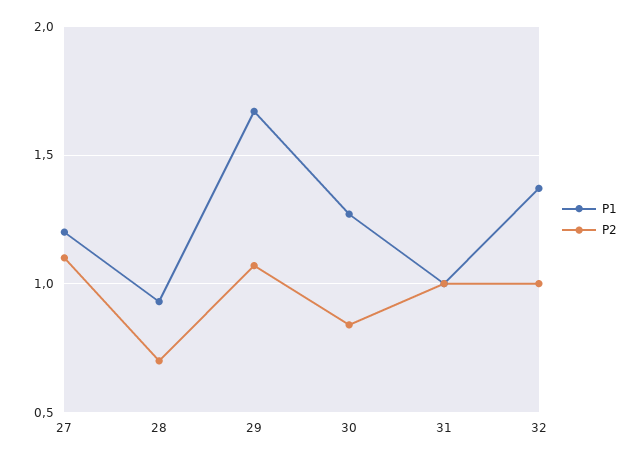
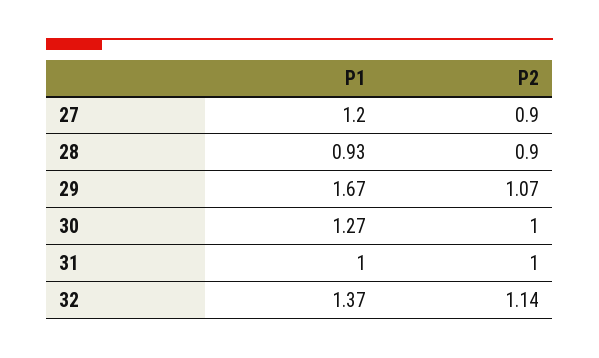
P2, 27: 1.1 -> 0.9
P2, 28: 0.7 -> 0.9
P2, 30: 0.85 -> 1
P2, 32: 1 -> 1.14

